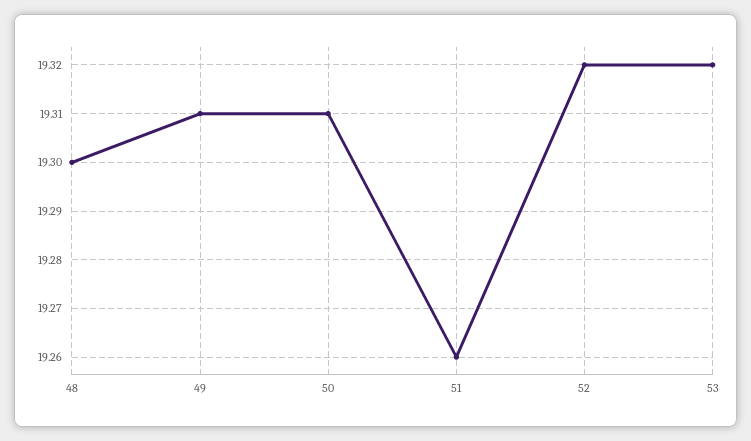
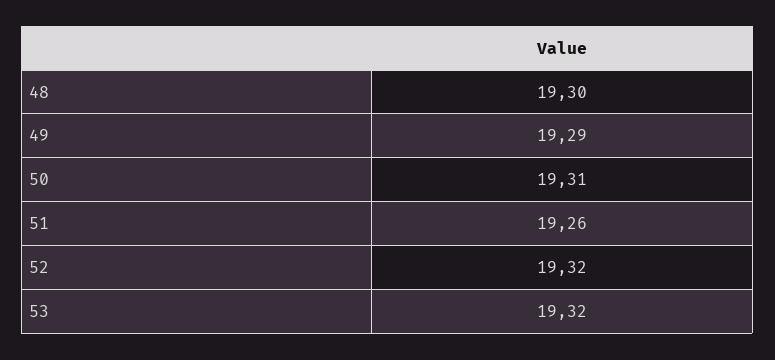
49: 19.31 -> 19.29

